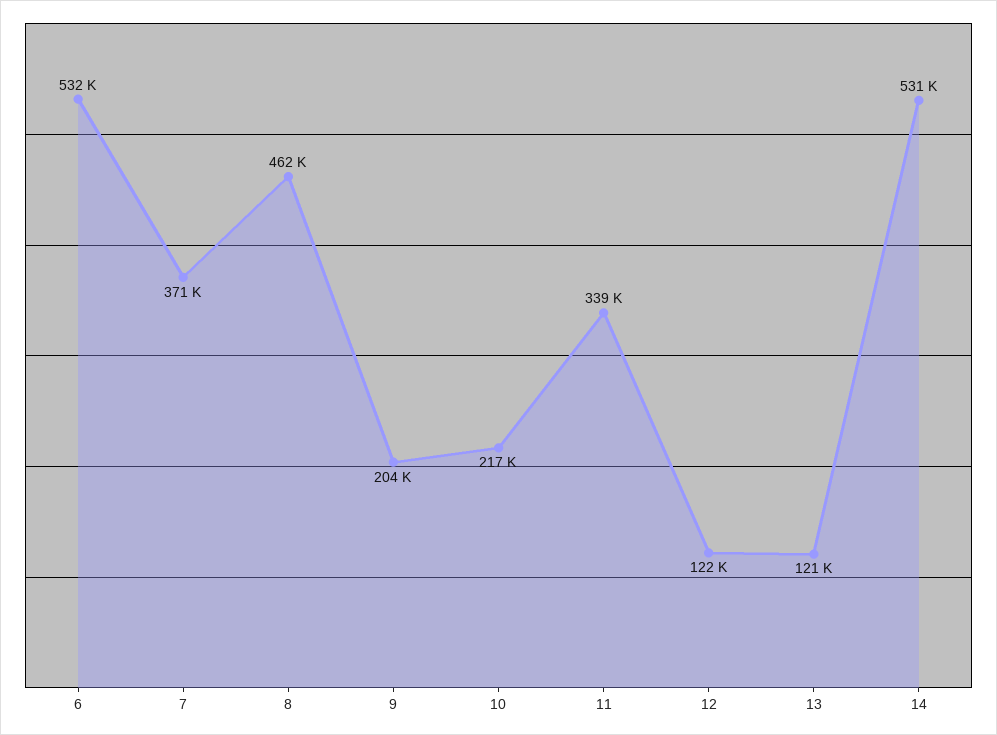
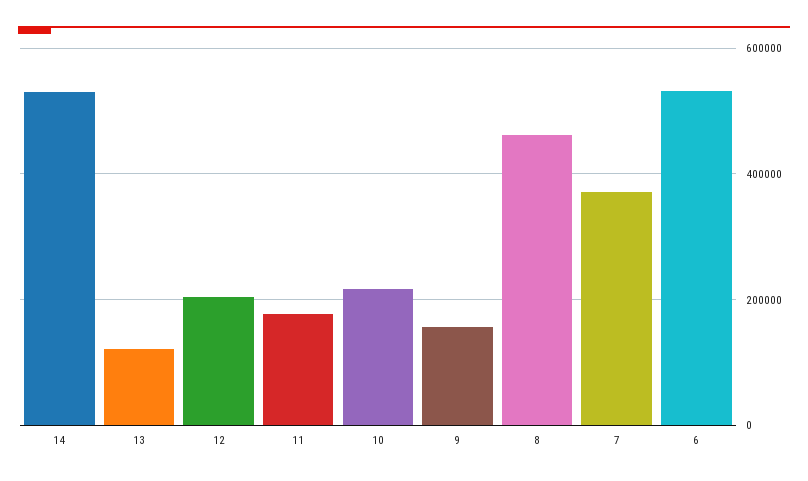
9: 204000 -> 160000
11: 339000 -> 180000
12: 122000 -> 200000

